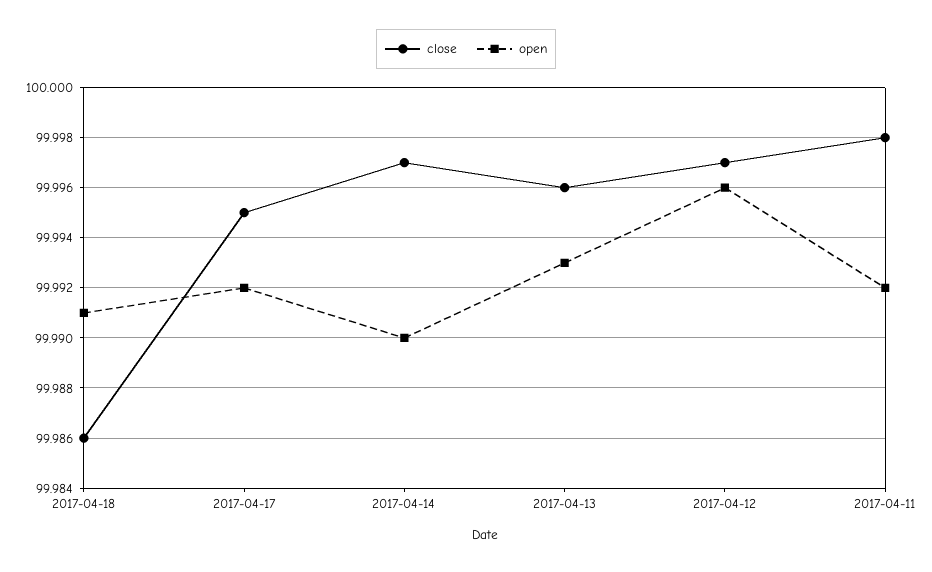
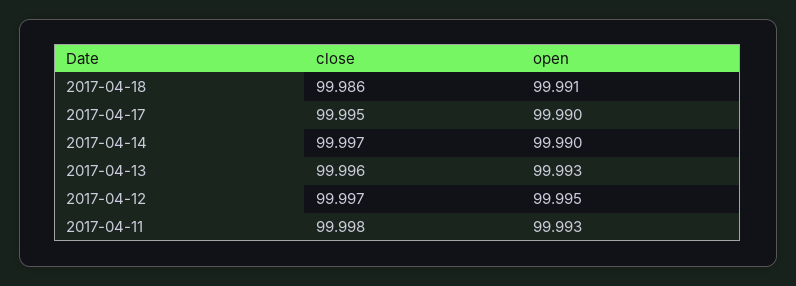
open, 2017-04-17: 99.992 -> 99.99
open, 2017-04-12: 99.996 -> 99.995
open, 2017-04-11: 99.992 -> 99.993

